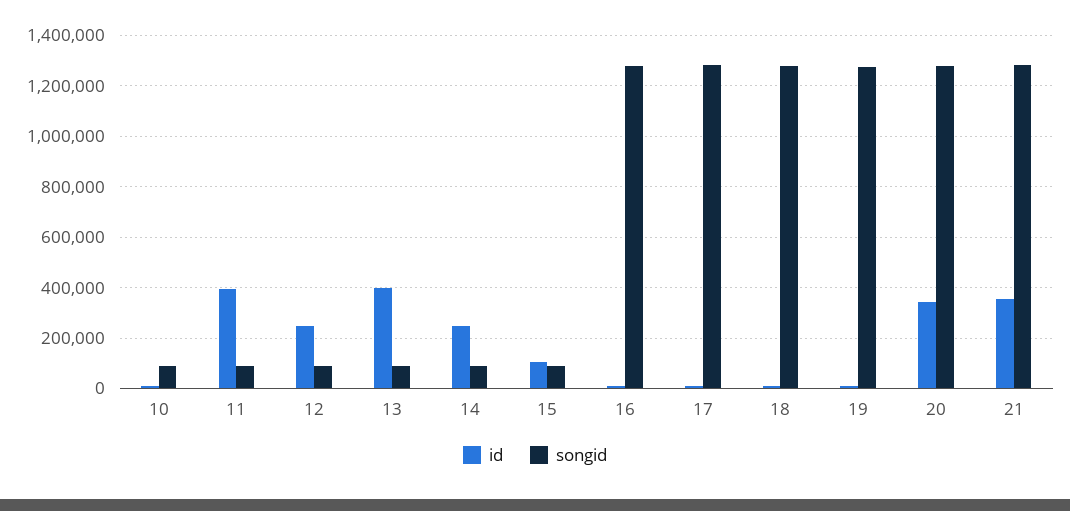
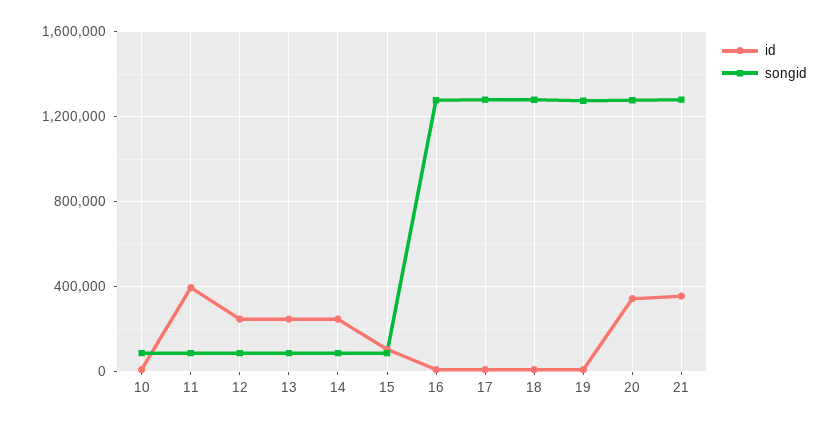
id, 13: 400000 -> 250000

